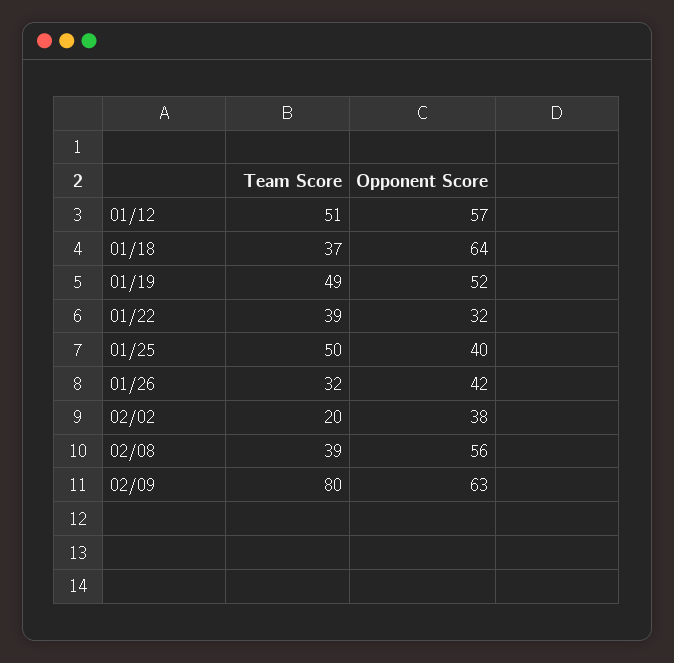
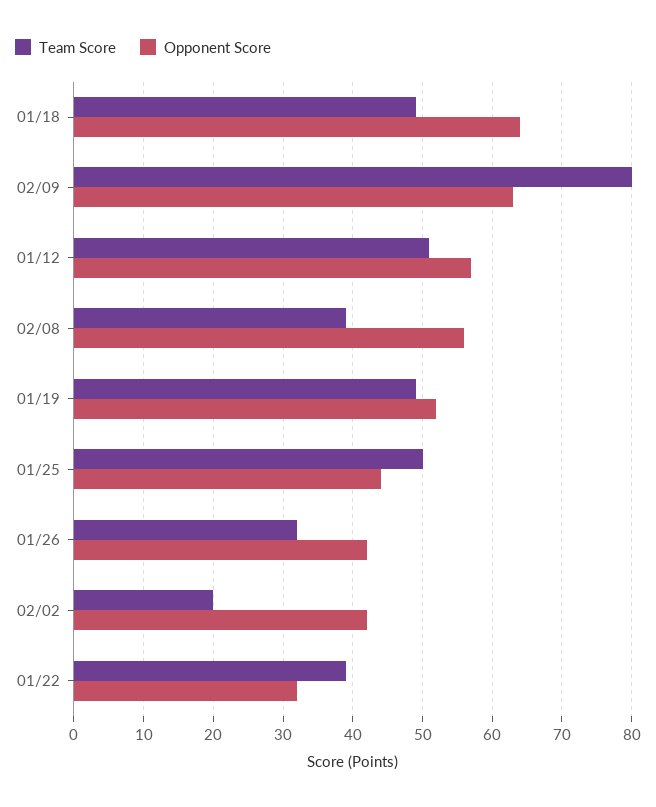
Team Score, 01/18: 37 -> 49
Opponent Score, 01/25: 40 -> 44
Opponent Score, 02/02: 38 -> 42

